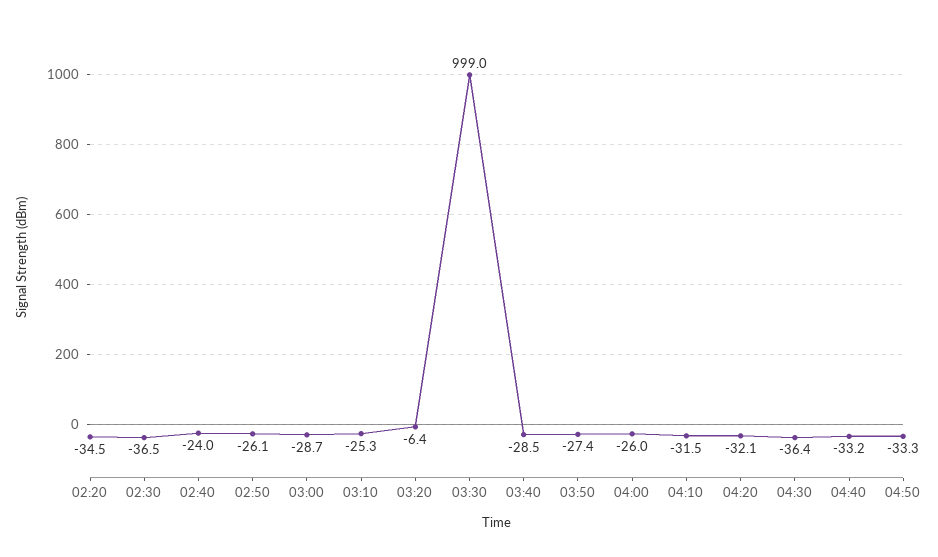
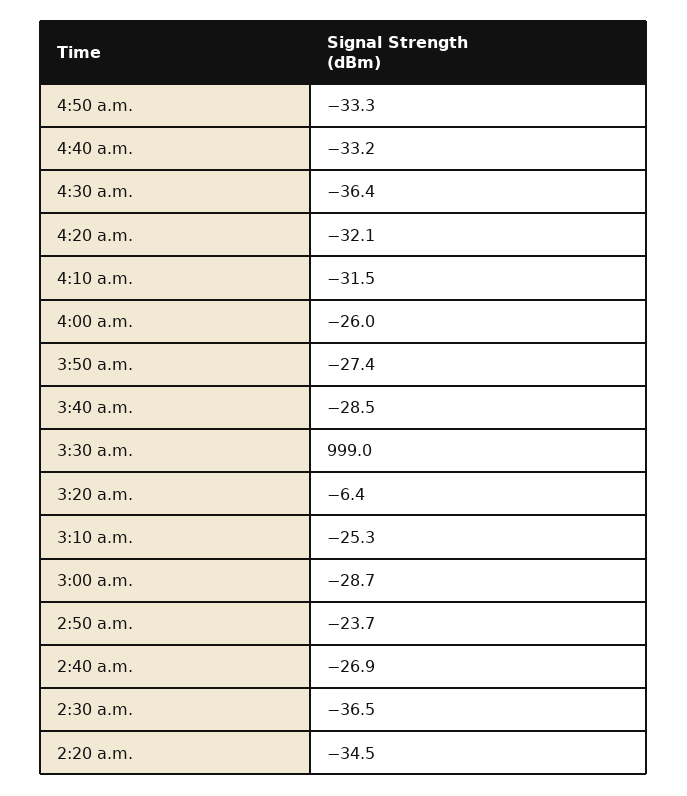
02:40: -24 -> -26.9
02:50: -26.1 -> -23.7

